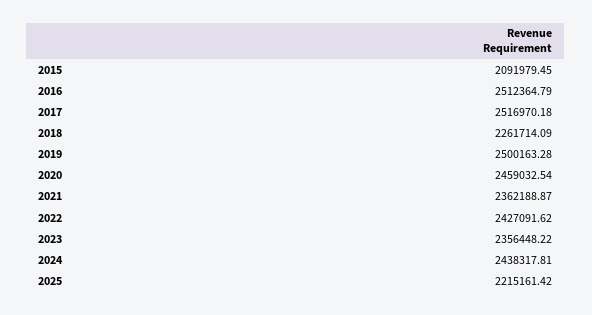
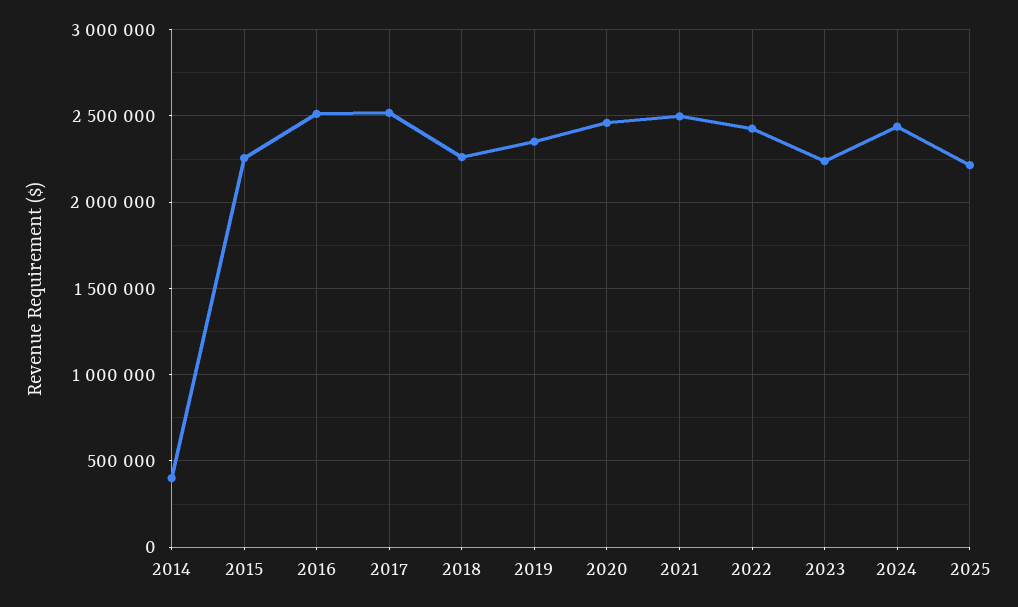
2015: 2091979.45 -> 2250000
2019: 2500163.28 -> 2350000
2021: 2362188.87 -> 2500000
2023: 2356448.22 -> 2250000
2014: none -> 400000

